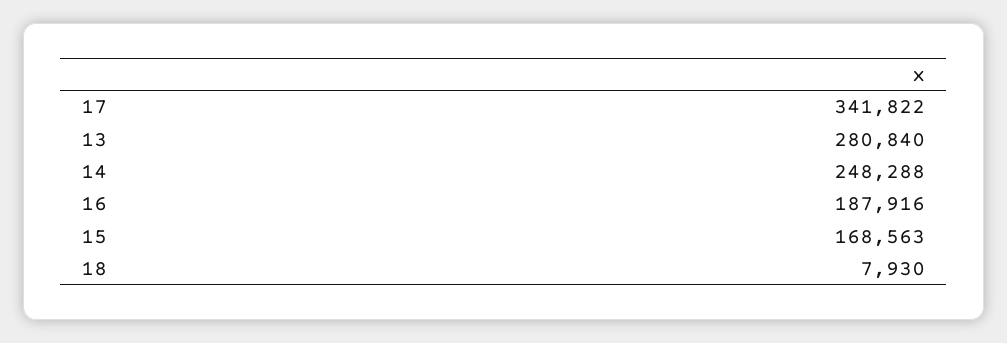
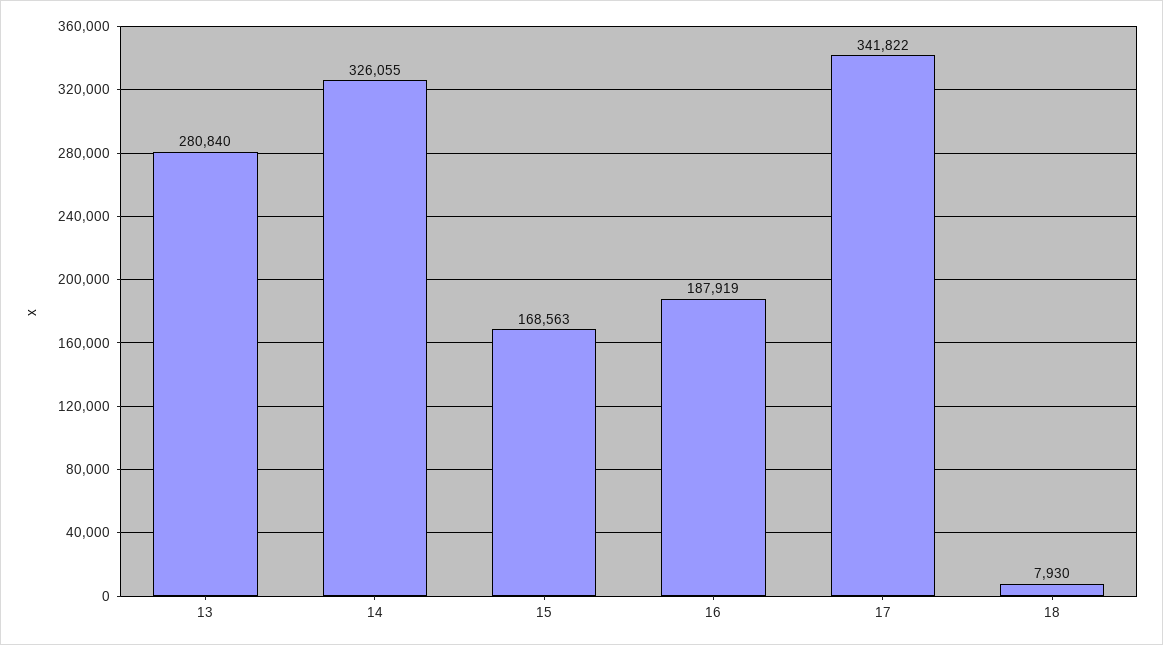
14: 248288 -> 326055
16: 187916 -> 187919

